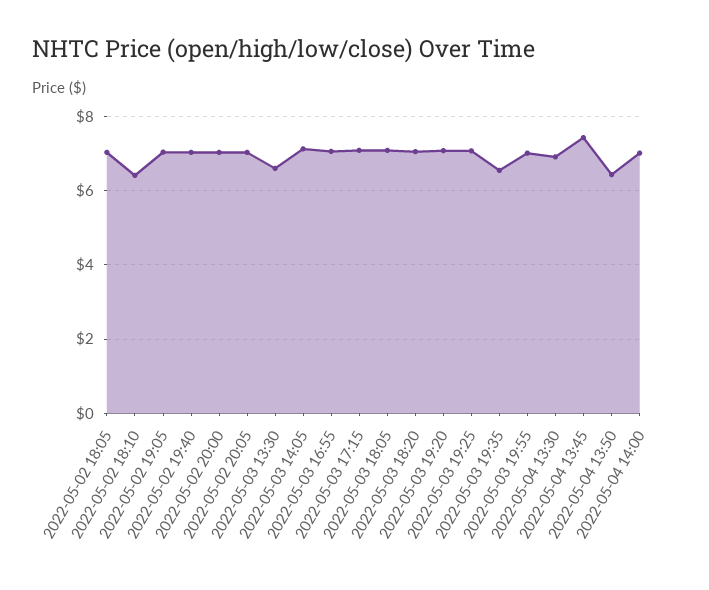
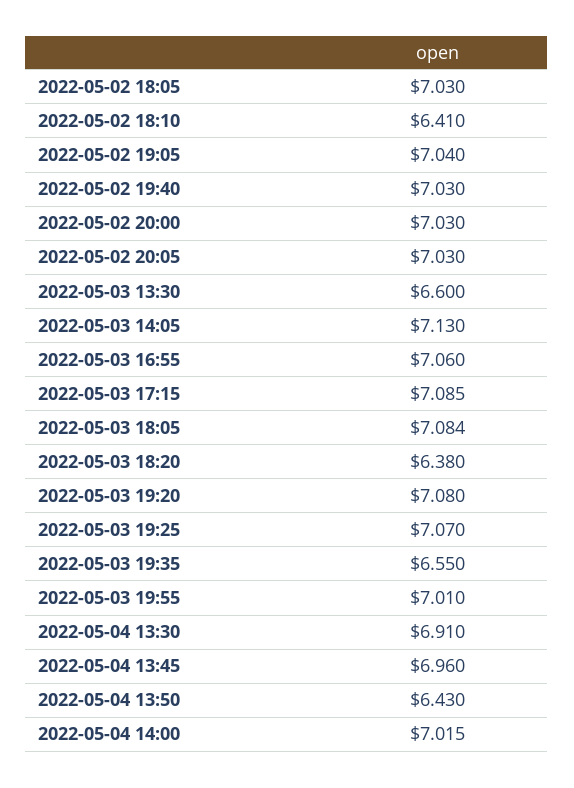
2022-05-03 18:20: 7 -> 6.38
2022-05-04 13:45: 7.4 -> 6.96

